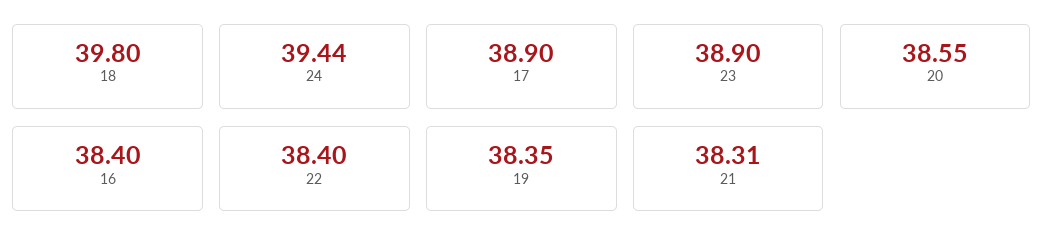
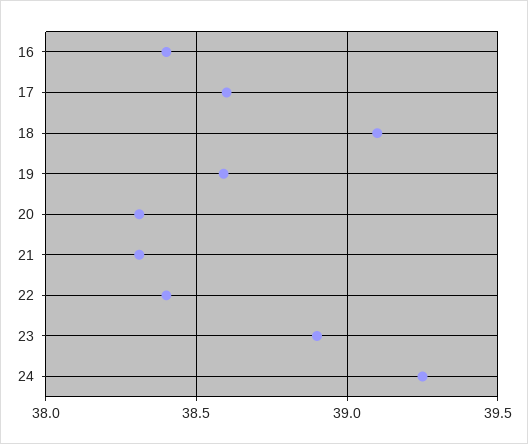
18: 39.8 -> 39.1
24: 39.44 -> 39.25
17: 38.9 -> 38.6
20: 38.55 -> 38.3
19: 38.35 -> 38.6

